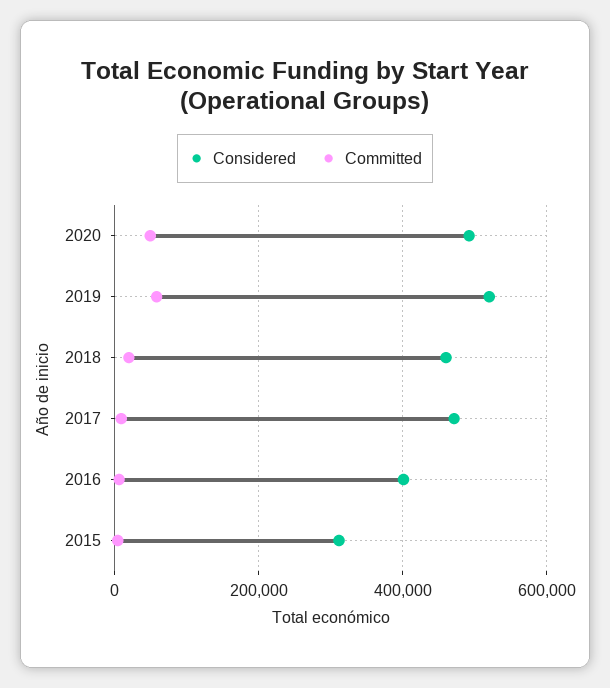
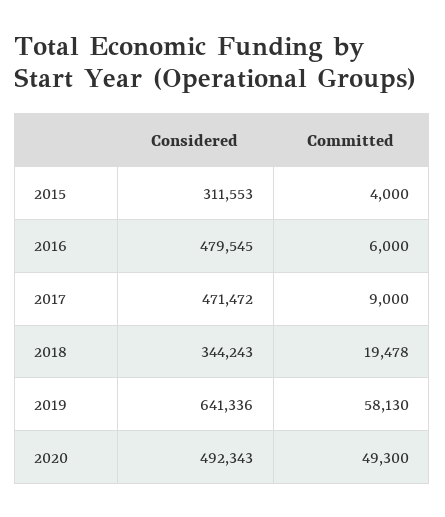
Considered, 2019: 520000 -> 641336
Considered, 2018: 460000 -> 344243
Considered, 2016: 400000 -> 479545

